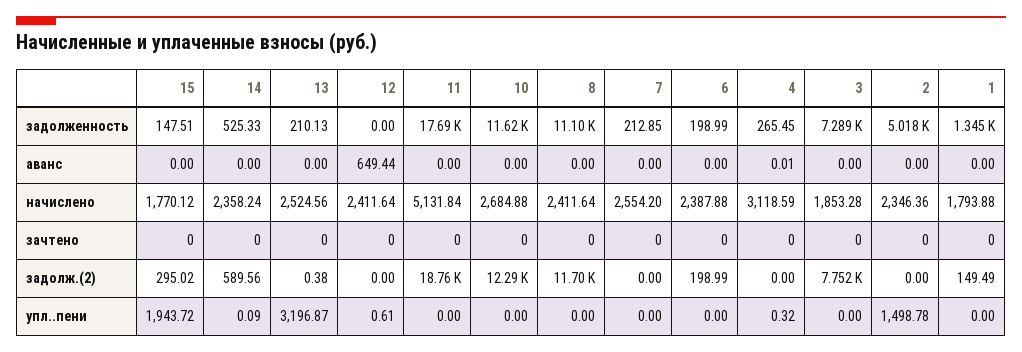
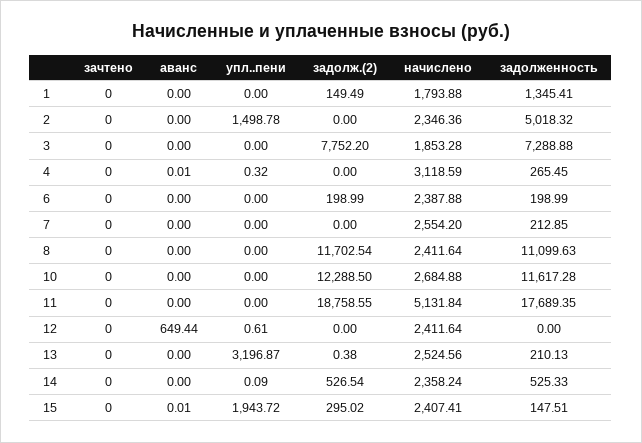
15, аванс: 0 -> 0.01
15, начислено: 1770.12 -> 2407.41
14, задолж.(2): 589.56 -> 526.54

